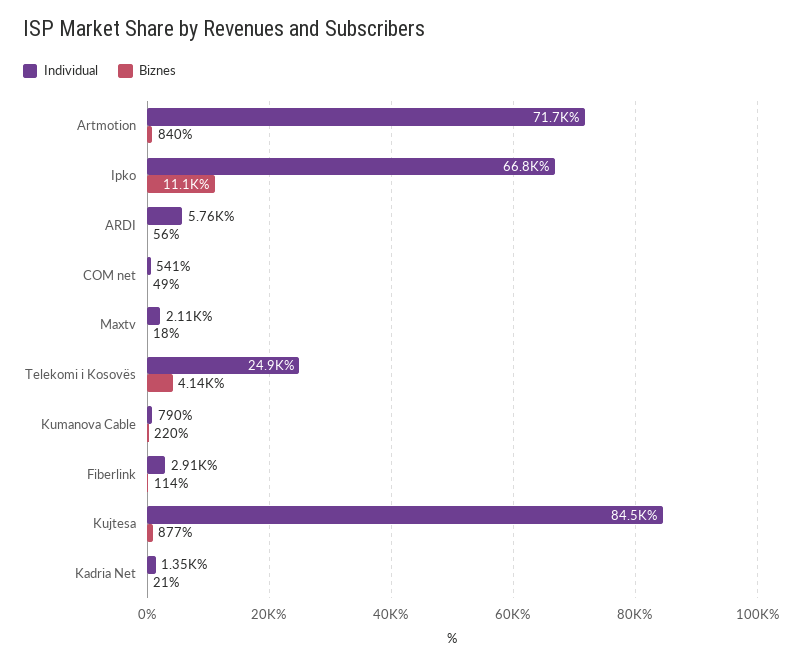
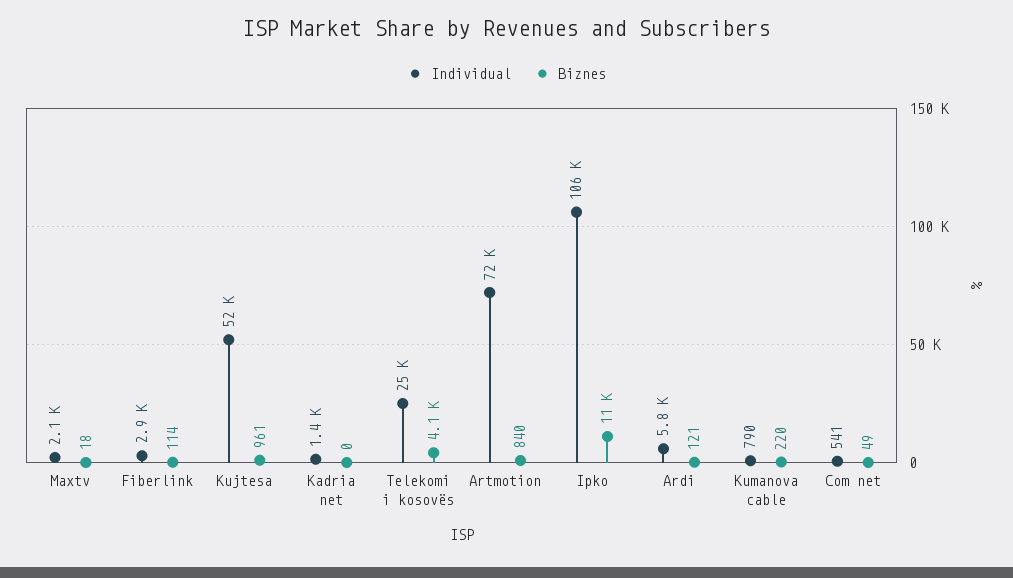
Individual, Ipko: 66800 -> 106000
Biznes, ARDI: 56 -> 121
Individual, Kujtesa: 84500 -> 52000
Biznes, Kujtesa: 877 -> 961
Biznes, Kadria Net: 21 -> 0

